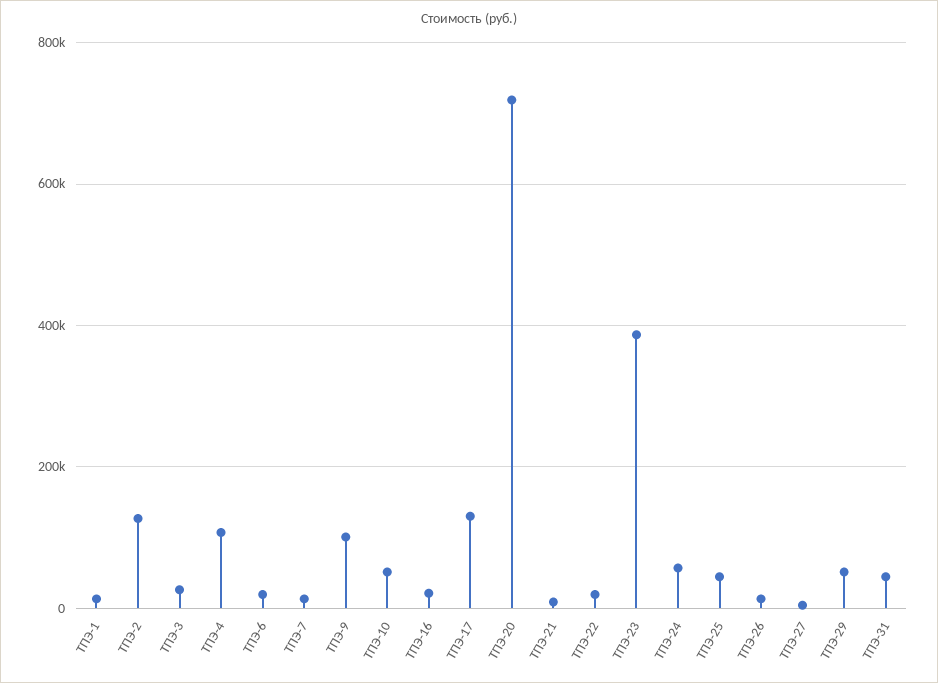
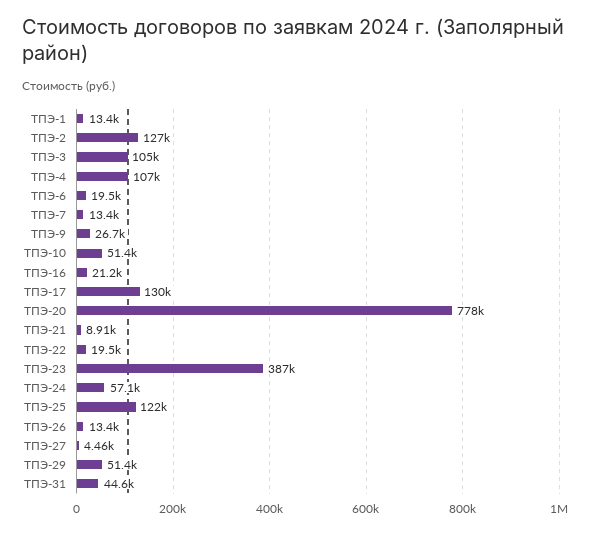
ТПЭ-3: 20000 -> 105000
ТПЭ-9: 100000 -> 26700
ТПЭ-20: 720000 -> 778000
ТПЭ-25: 40000 -> 122000

